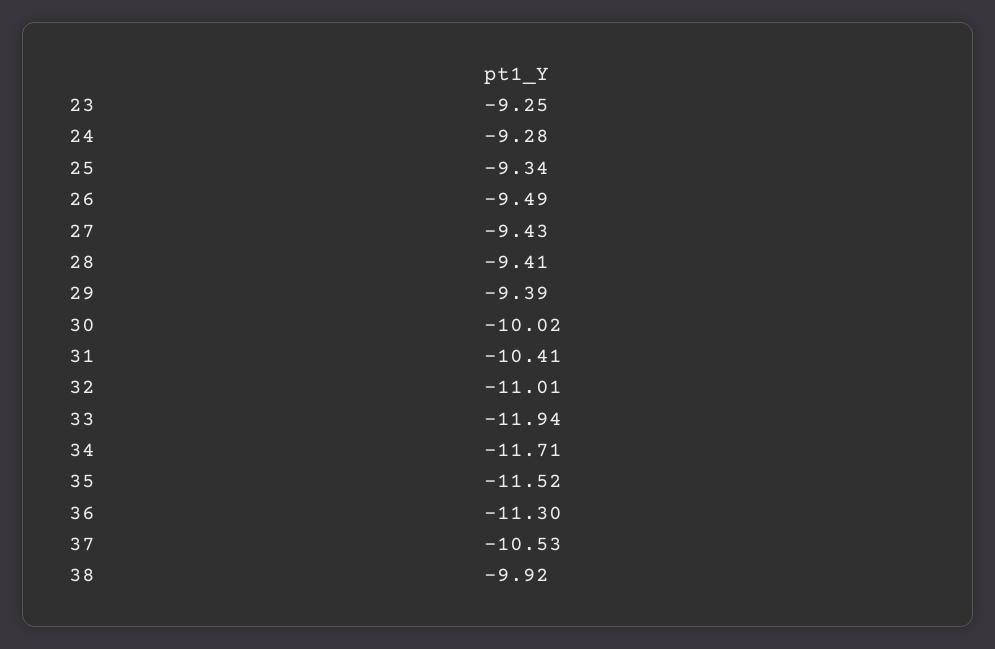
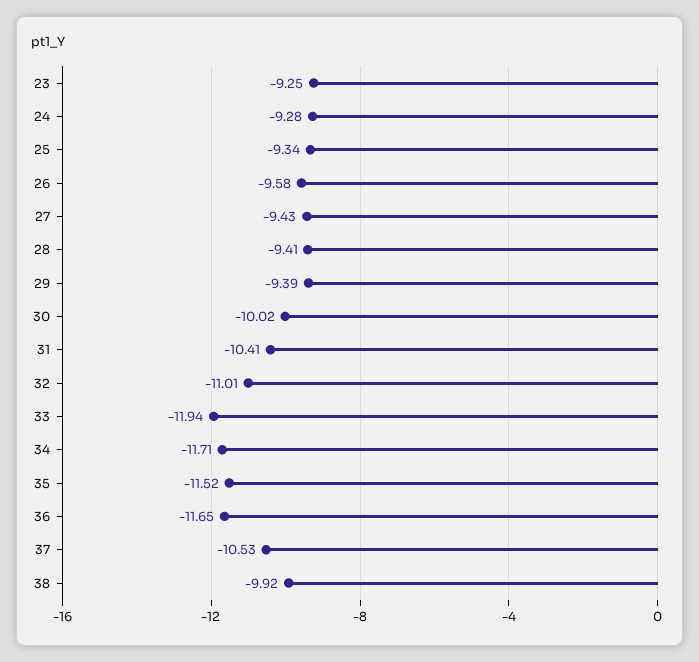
26: -9.49 -> -9.58
36: -11.3 -> -11.65

